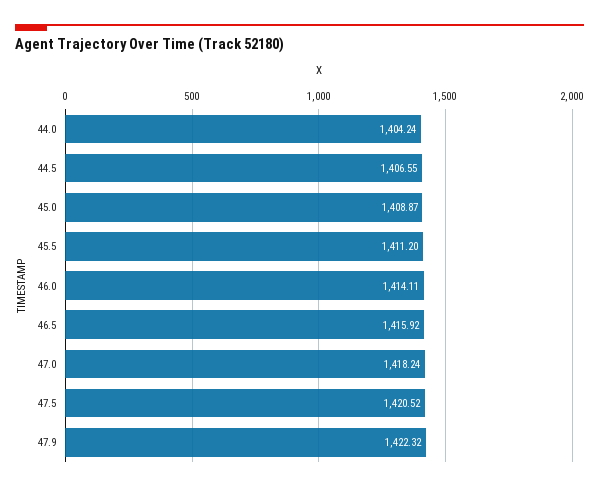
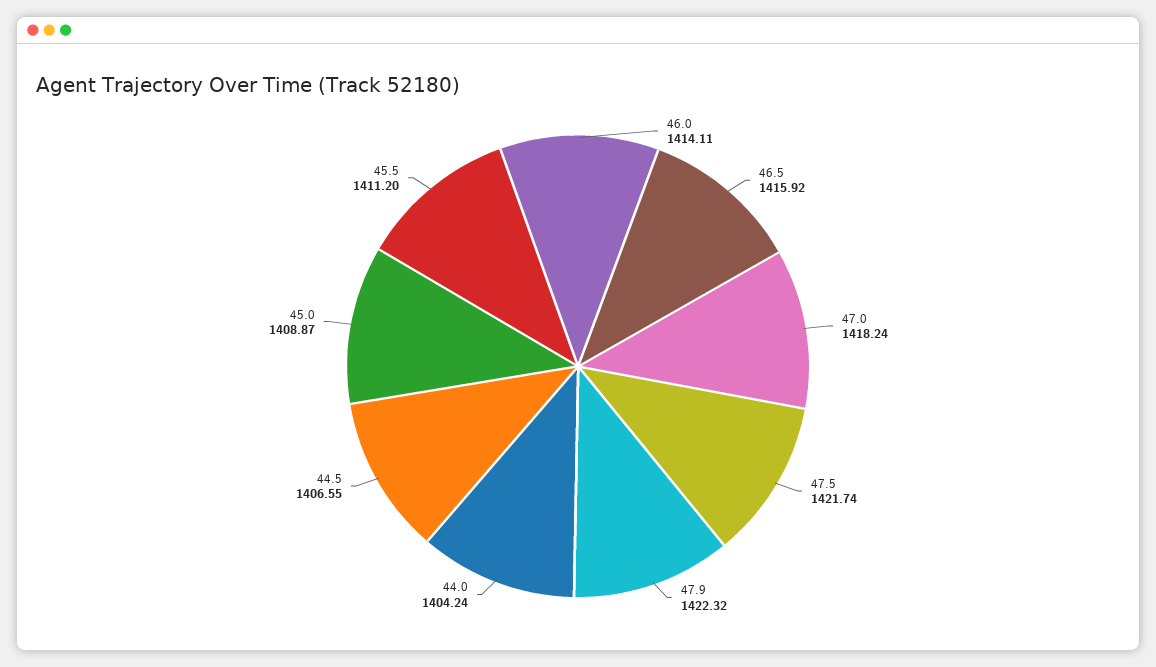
47.5: 1420.52 -> 1421.74

